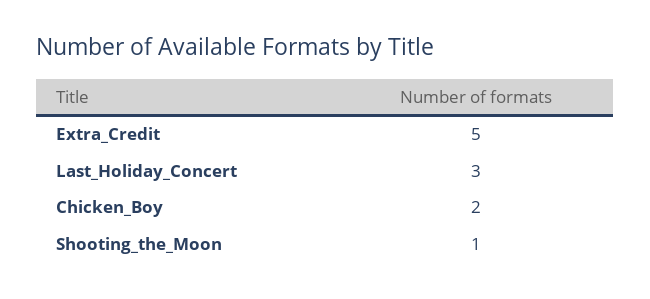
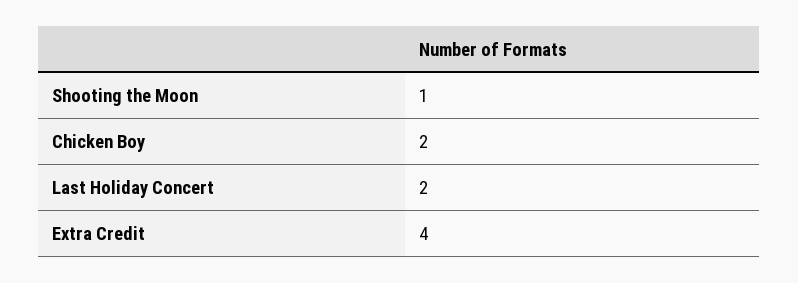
Extra_Credit: 5 -> 4
Last_Holiday_Concert: 3 -> 2

